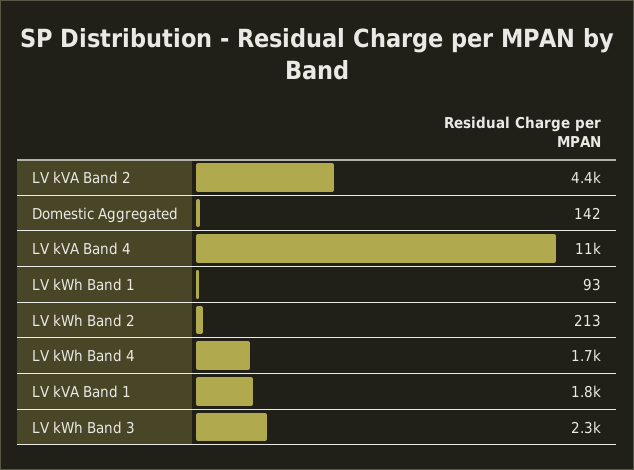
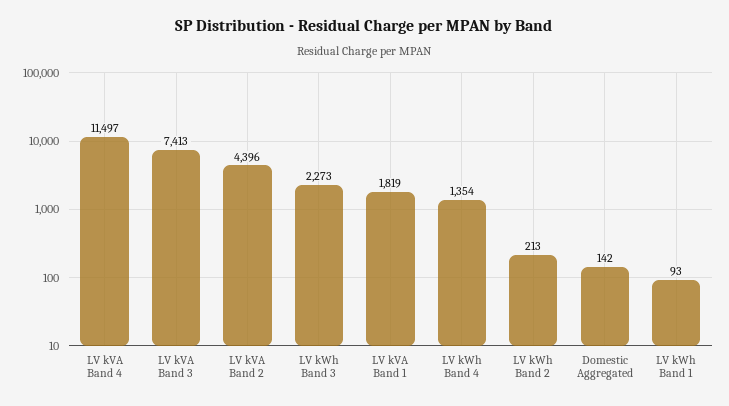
LV kWh Band 4: 1700 -> 1354
LV kVA Band 3: none -> 7413

